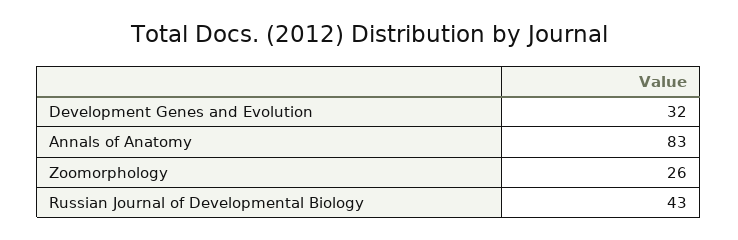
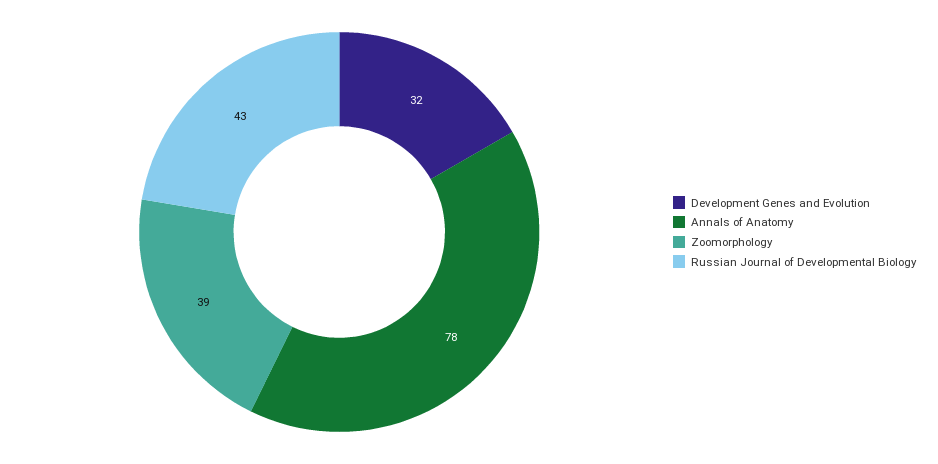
Annals of Anatomy: 83 -> 78
Zoomorphology: 26 -> 39

